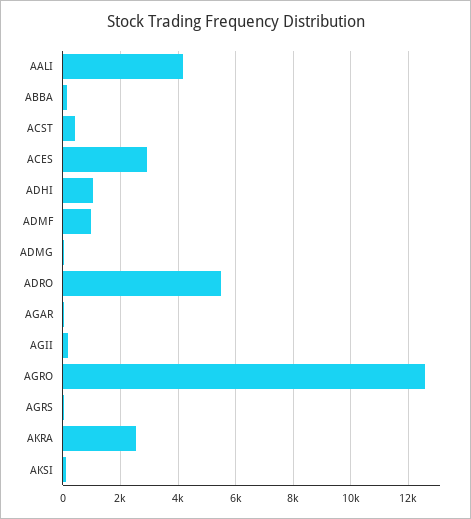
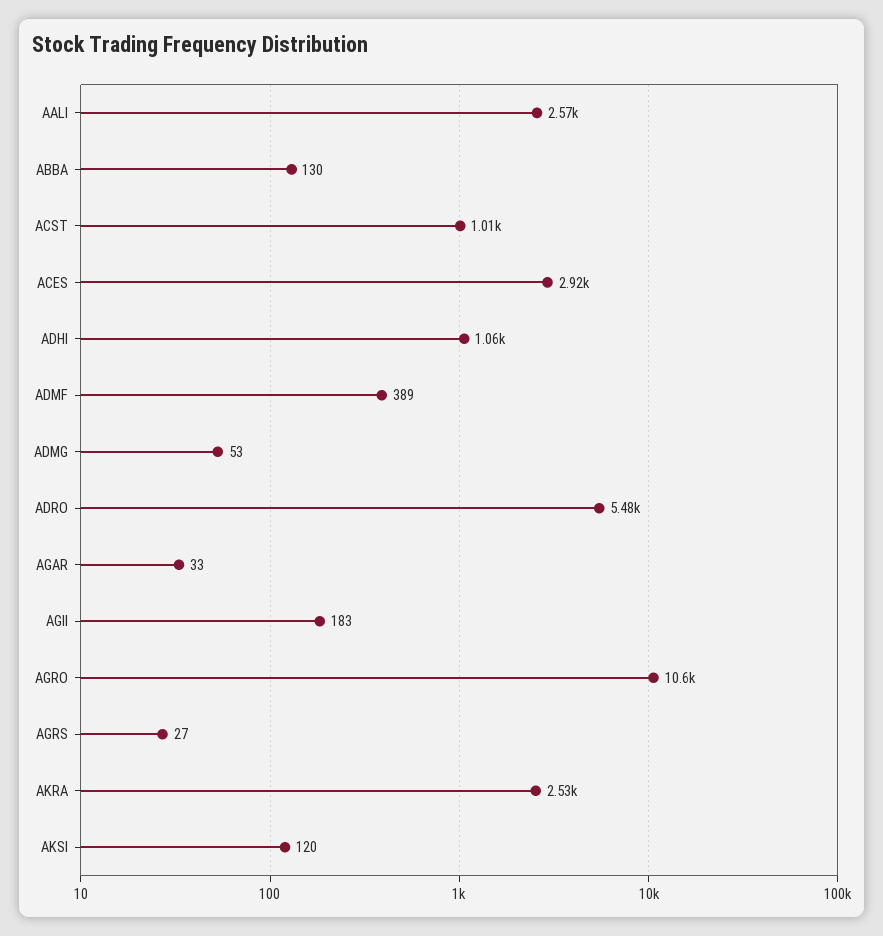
AALI: 4250 -> 2570
ACST: 500 -> 1010
ADMF: 1000 -> 389
AGRO: 12500 -> 10600

